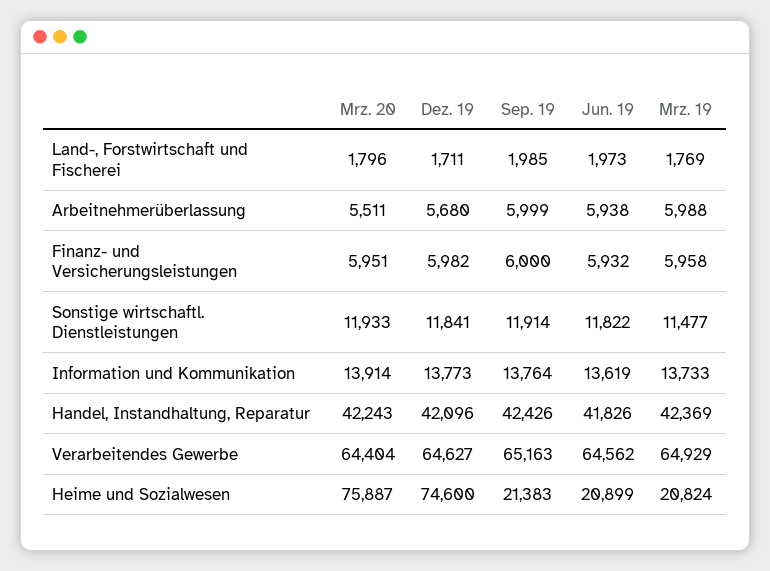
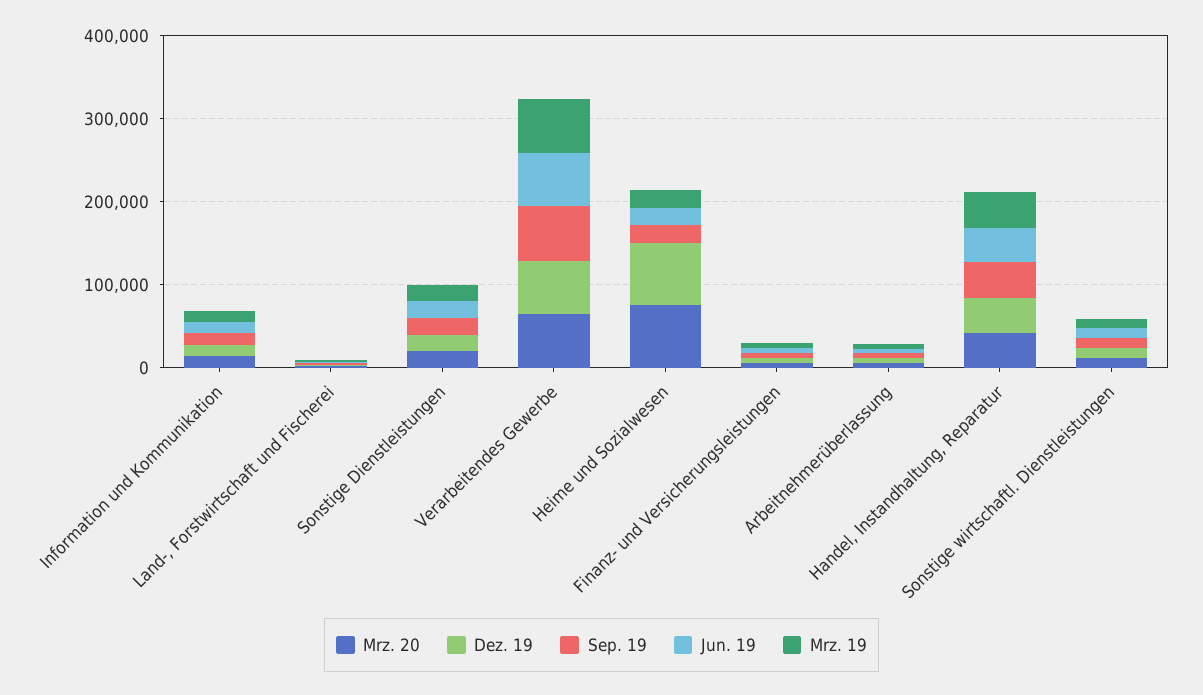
Mrz. 20, Sonstige Dienstleistungen: none -> 20000
Dez. 19, Sonstige Dienstleistungen: none -> 20000
Sep. 19, Sonstige Dienstleistungen: none -> 20000
Jun. 19, Sonstige Dienstleistungen: none -> 20000
Mrz. 19, Sonstige Dienstleistungen: none -> 20000

